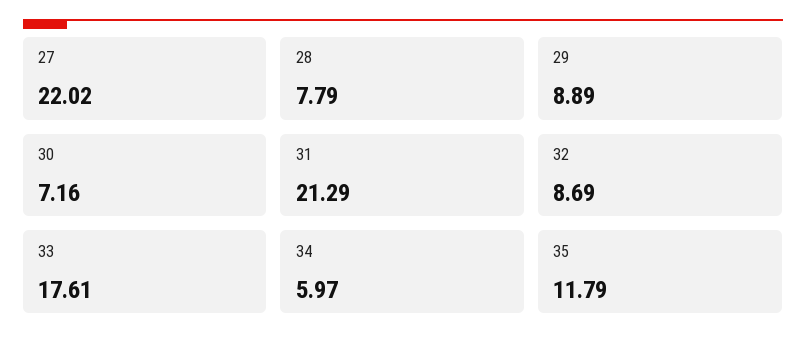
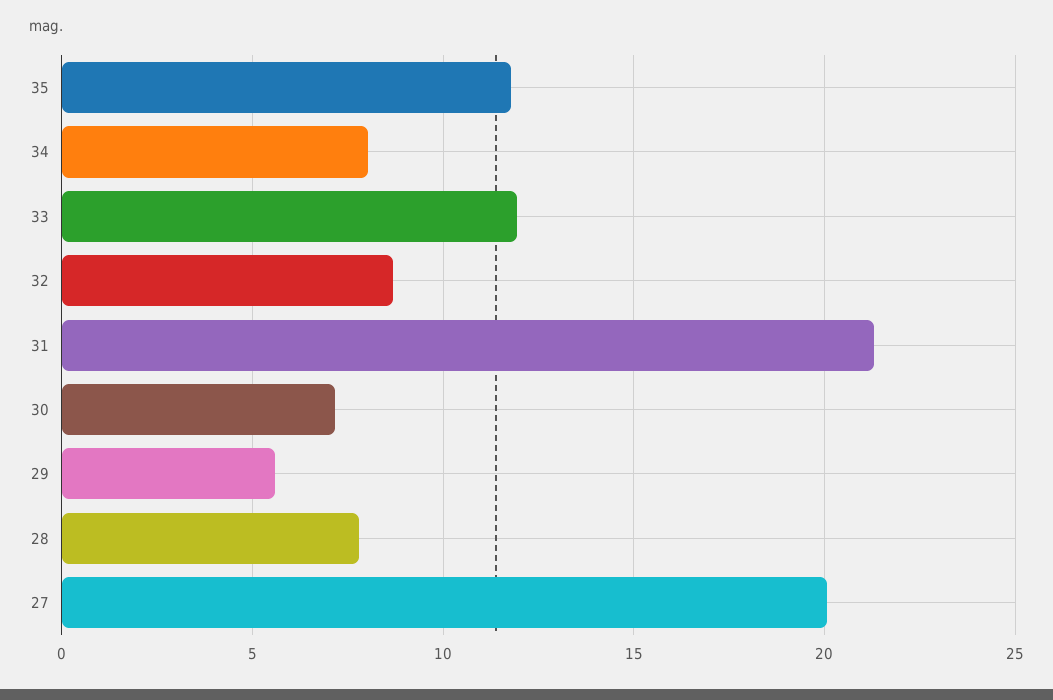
27: 22.02 -> 20
29: 8.89 -> 5.5
33: 17.61 -> 12
34: 5.97 -> 8

